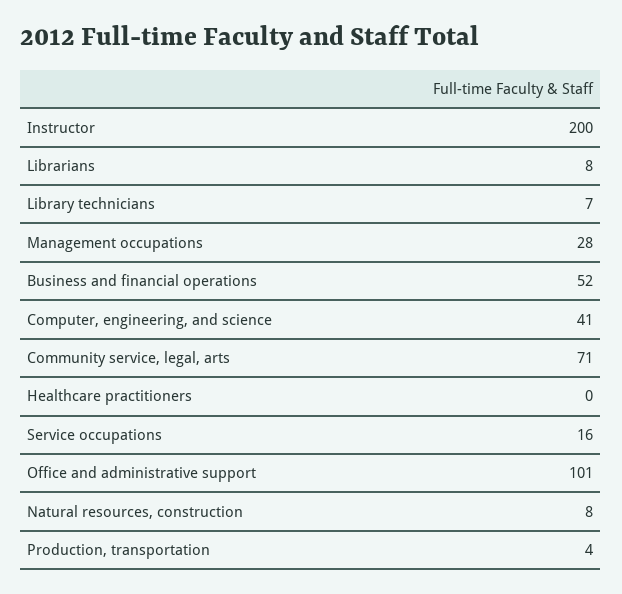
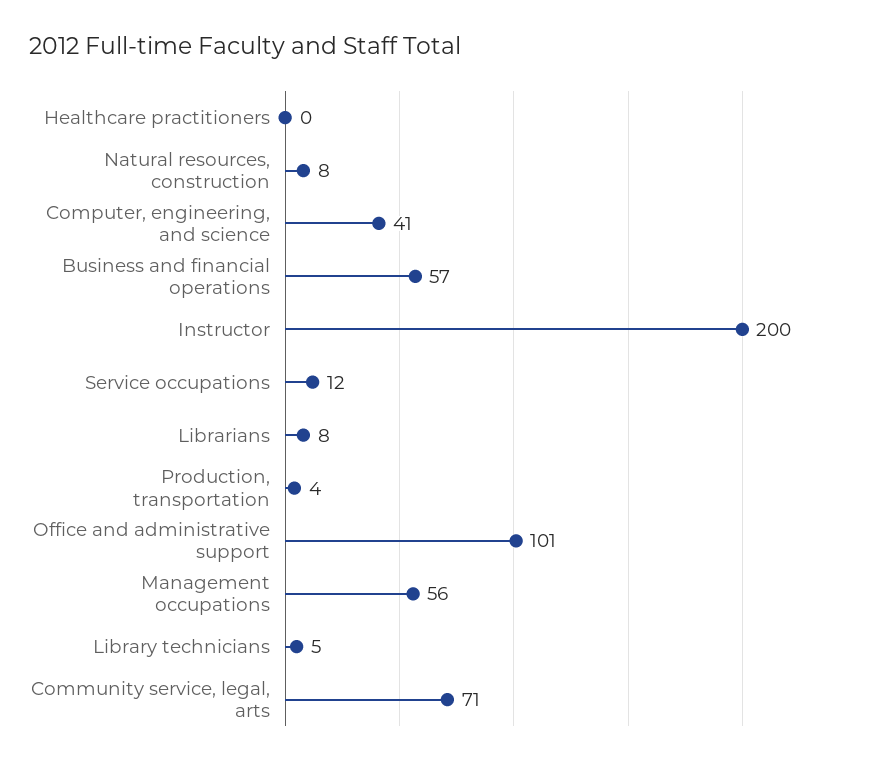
Library technicians: 7 -> 5
Management occupations: 28 -> 56
Business and financial operations: 52 -> 57
Service occupations: 16 -> 12

